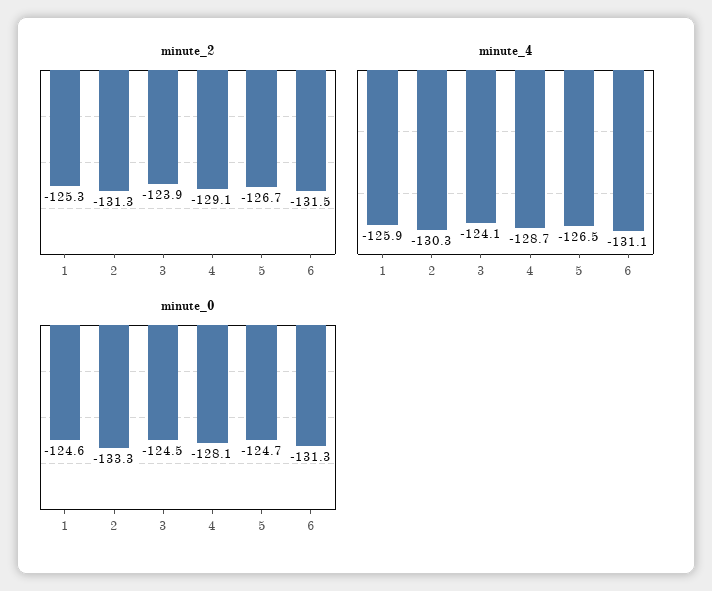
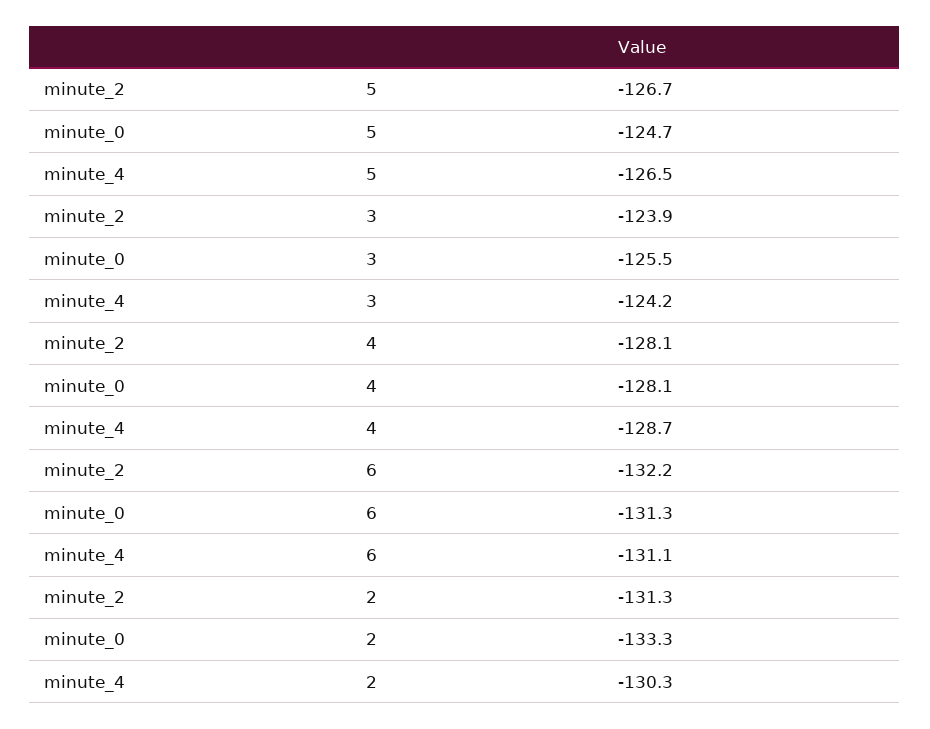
minute_2, 1: -125.3 -> none
minute_2, 4: -129.1 -> -128.1
minute_2, 6: -131.5 -> -132.2
minute_4, 1: -125.9 -> none
minute_4, 3: -124.1 -> -124.2
minute_0, 1: -124.6 -> none
minute_0, 3: -124.5 -> -125.5

